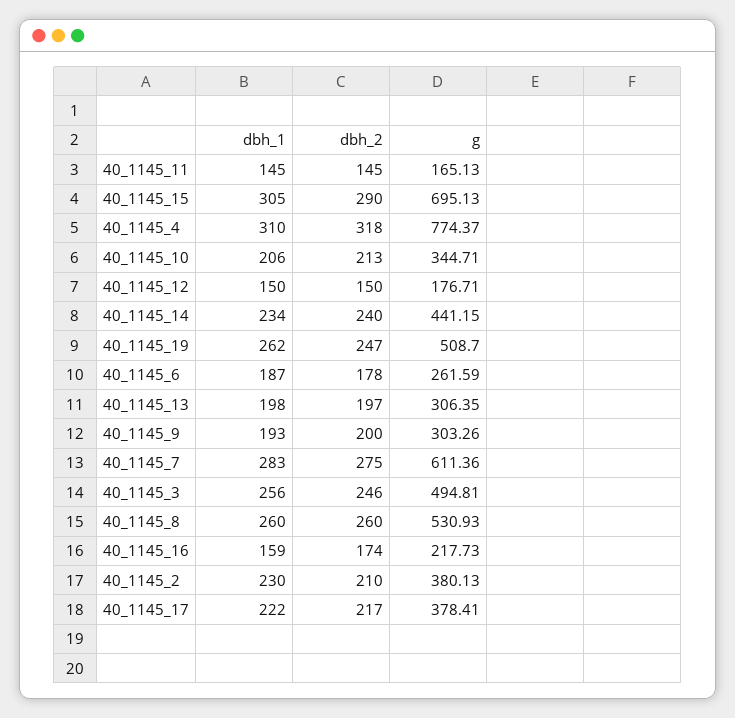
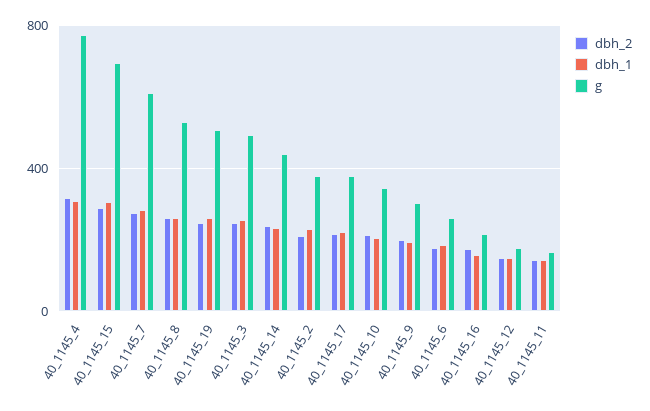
dbh_1, 40_1145_13: 198 -> none
dbh_2, 40_1145_13: 197 -> none
g, 40_1145_13: 306.35 -> none

